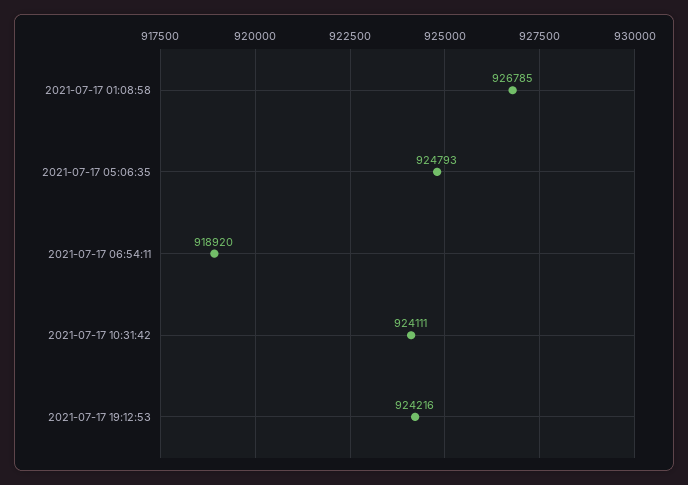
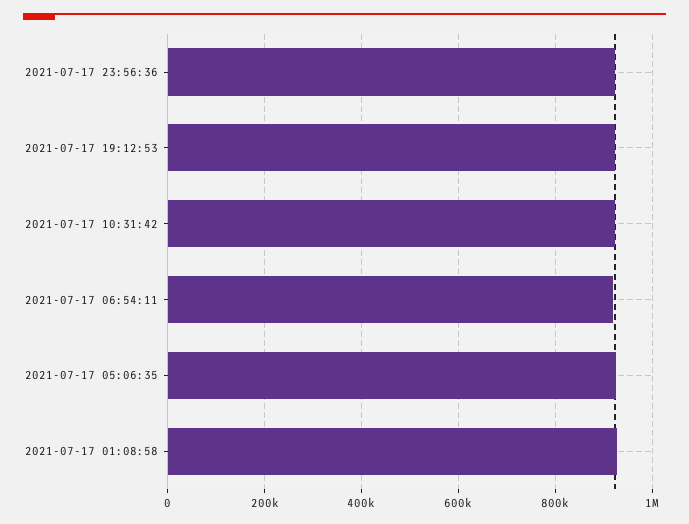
2021-07-17 23:56:36: none -> 920000

